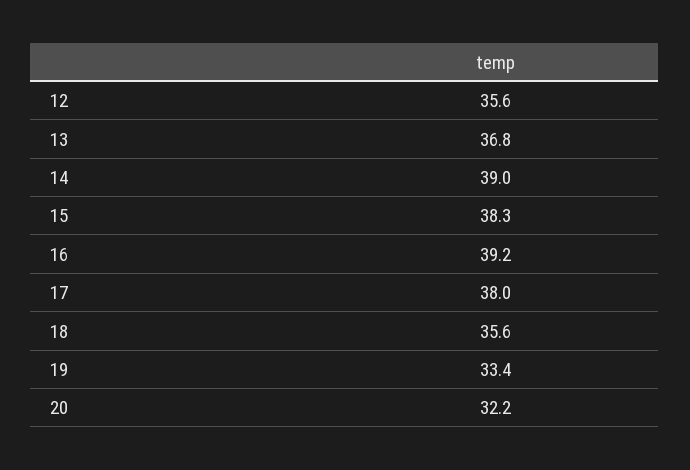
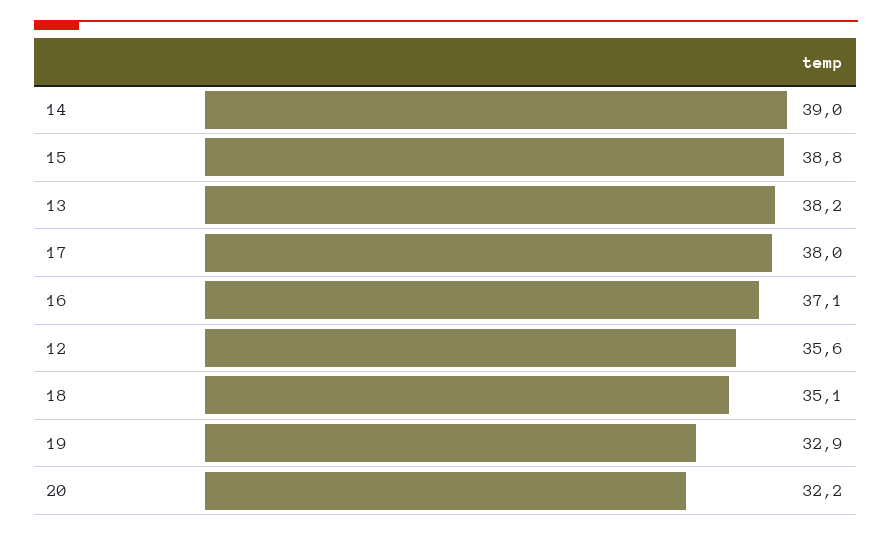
13: 36.8 -> 38.2
15: 38.3 -> 38.8
16: 39.2 -> 37.1
18: 35.6 -> 35.1
19: 33.4 -> 32.9

